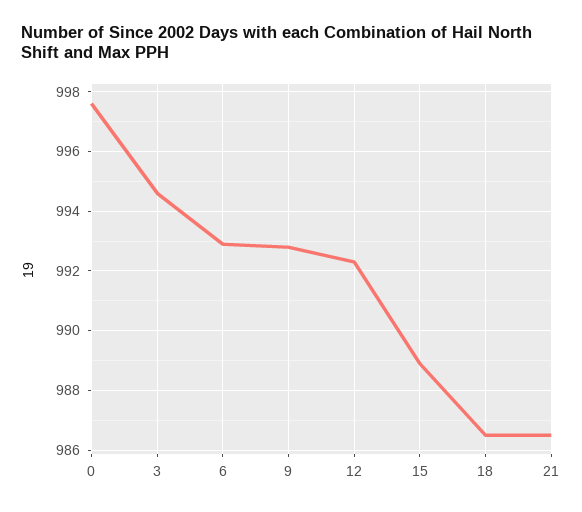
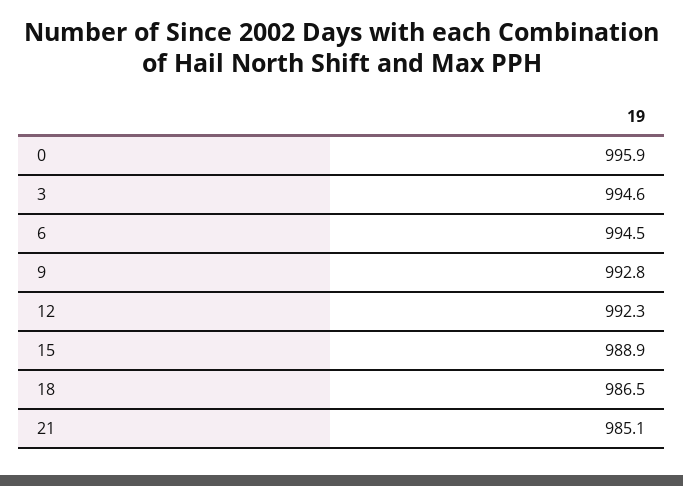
0: 997.5 -> 995.9
6: 993 -> 994.5
21: 986.5 -> 985.1

